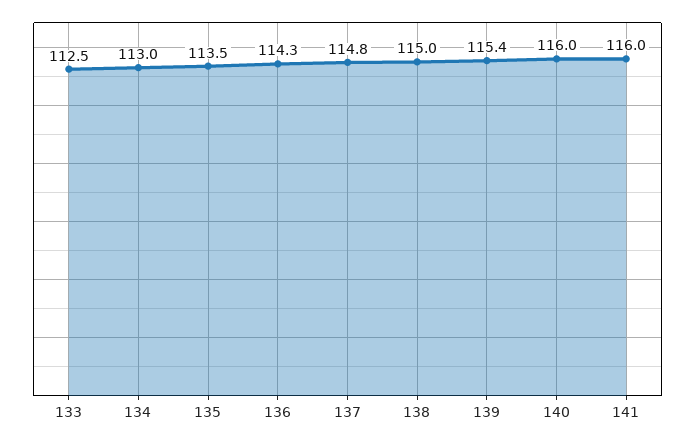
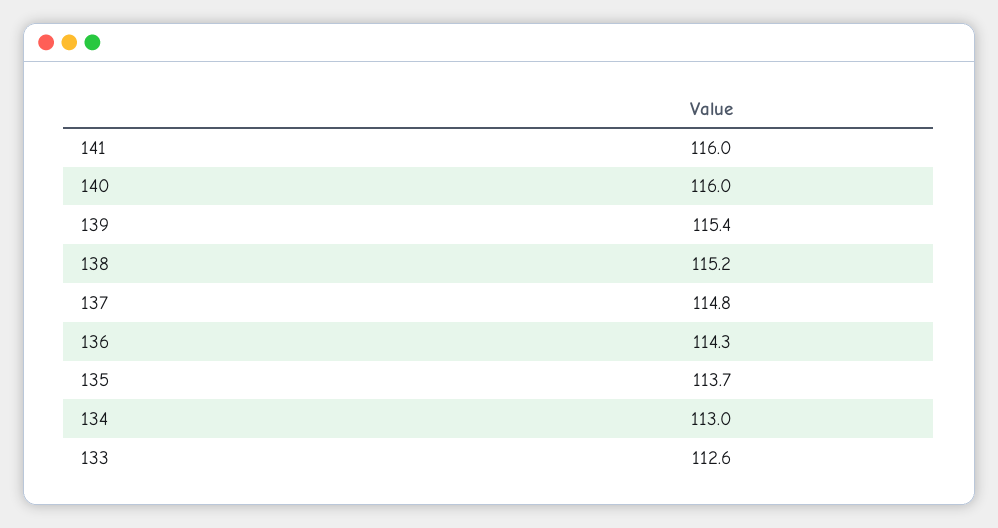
133: 112.5 -> 112.6
135: 113.5 -> 113.7
138: 115 -> 115.2

